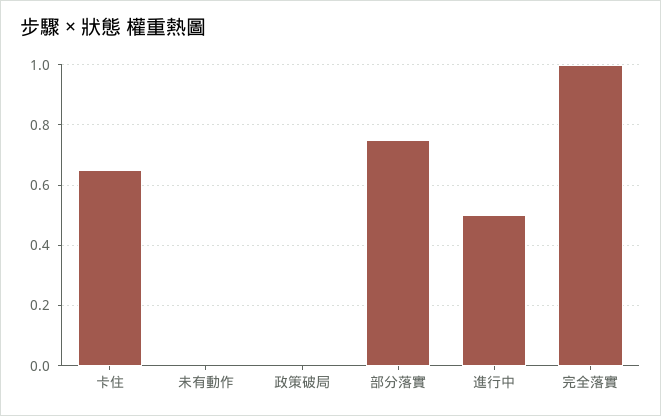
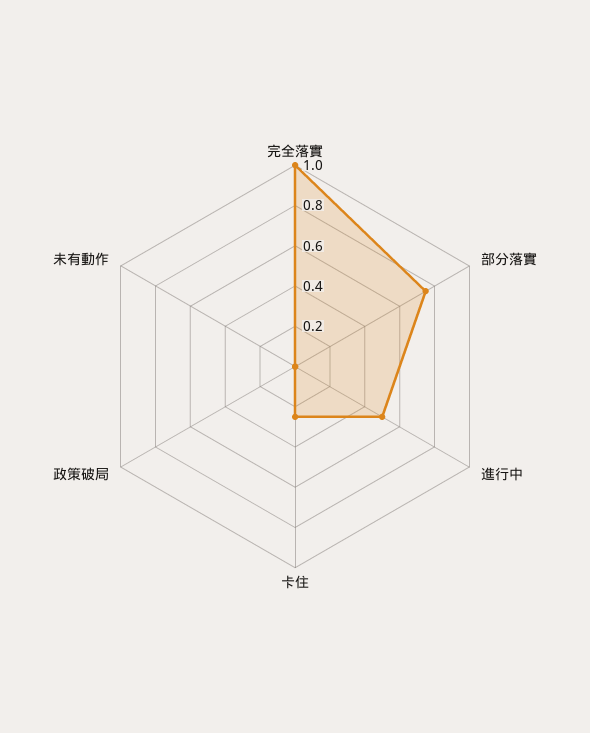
卡住: 0.65 -> 0.25

